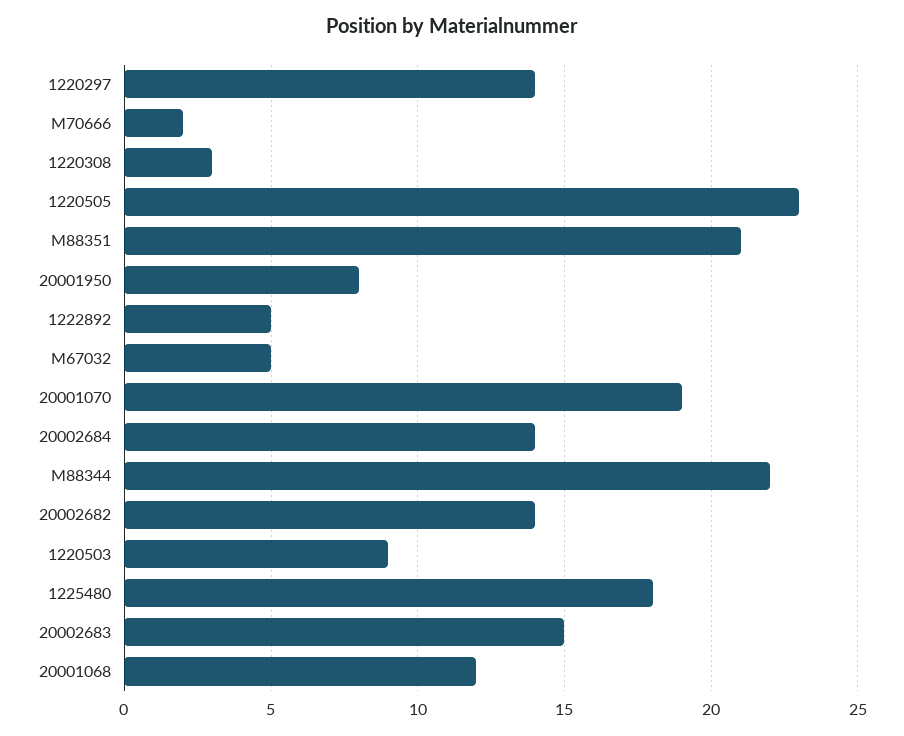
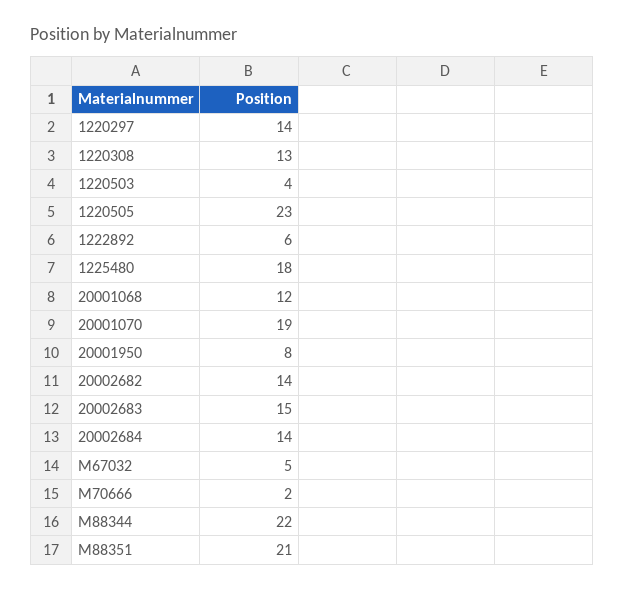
1220308: 3 -> 13
1222892: 5 -> 6
1220503: 9 -> 4

